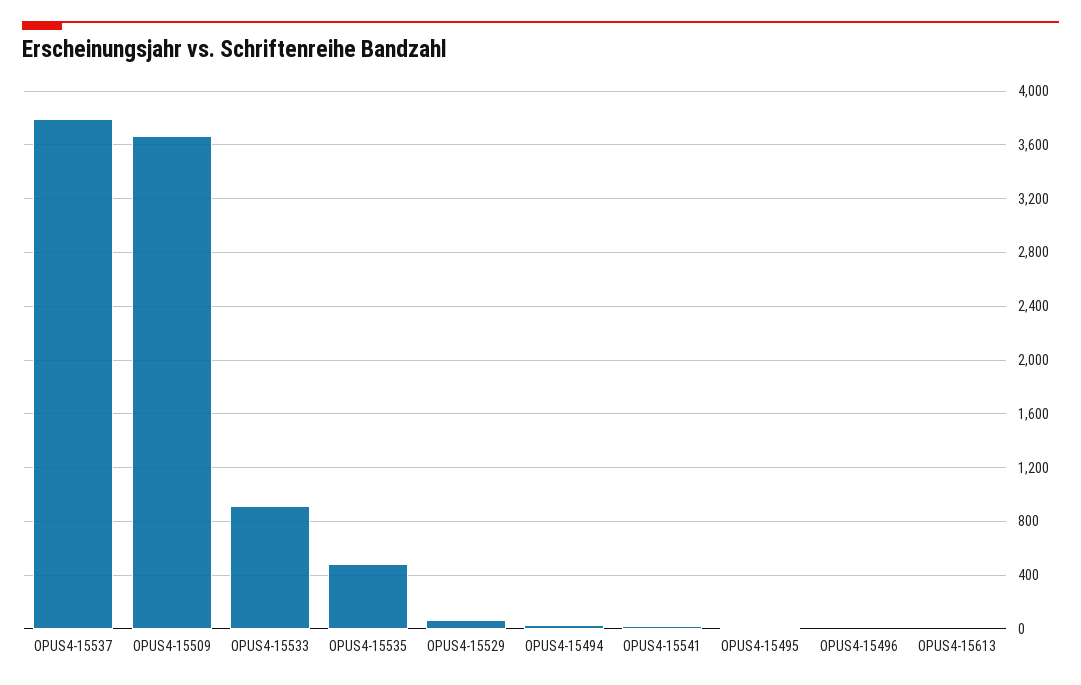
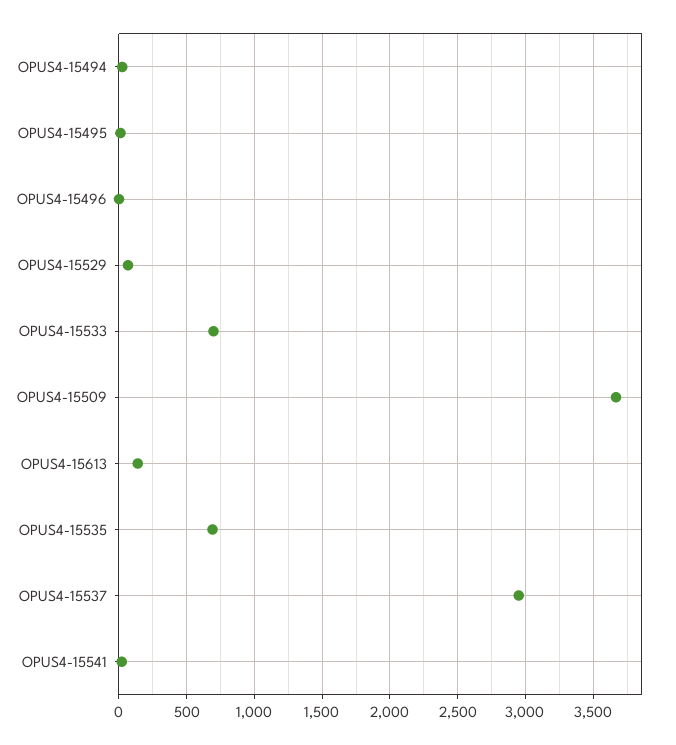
OPUS4-15537: 3800 -> 2950
OPUS4-15533: 900 -> 700
OPUS4-15535: 500 -> 700
OPUS4-15613: 0 -> 150

